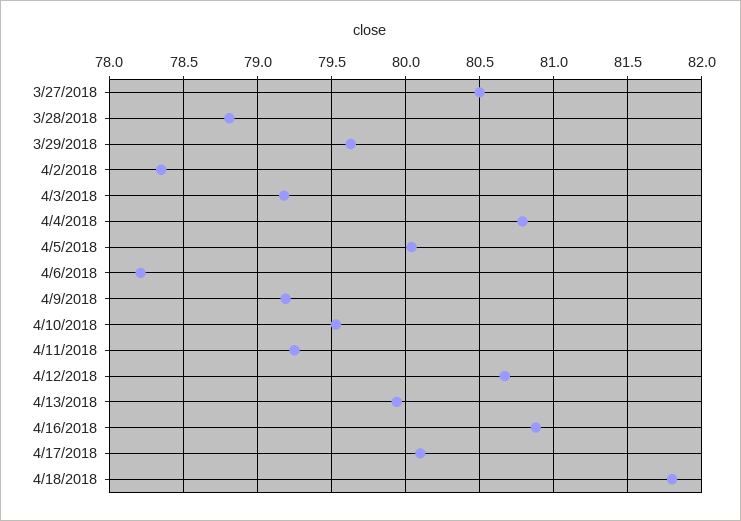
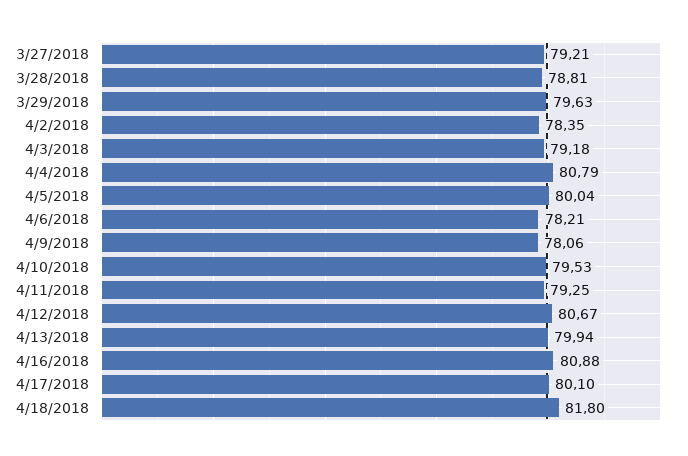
3/27/2018: 80.5 -> 79.21
4/9/2018: 79.2 -> 78.06

